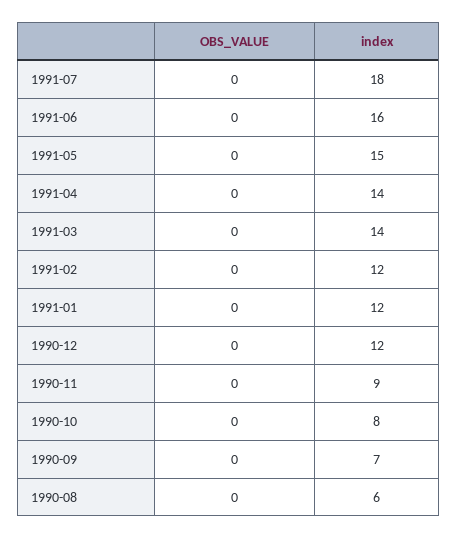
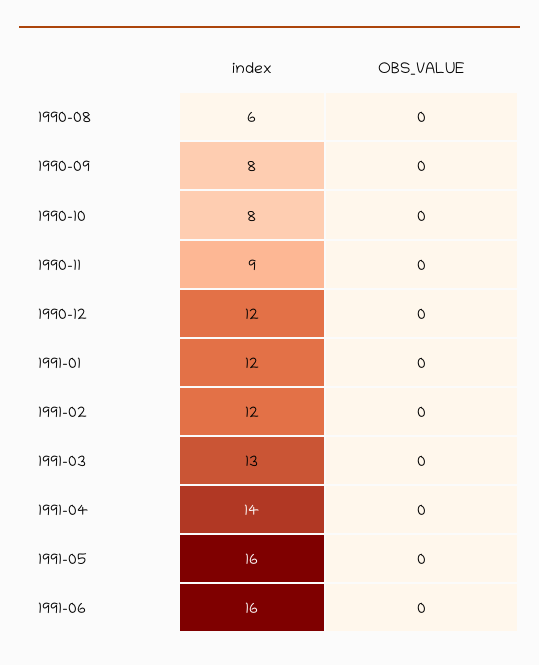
OBS_VALUE, 1991-07: 0 -> none
index, 1991-07: 18 -> none
index, 1991-05: 15 -> 16
index, 1991-03: 14 -> 13
index, 1990-09: 7 -> 8

